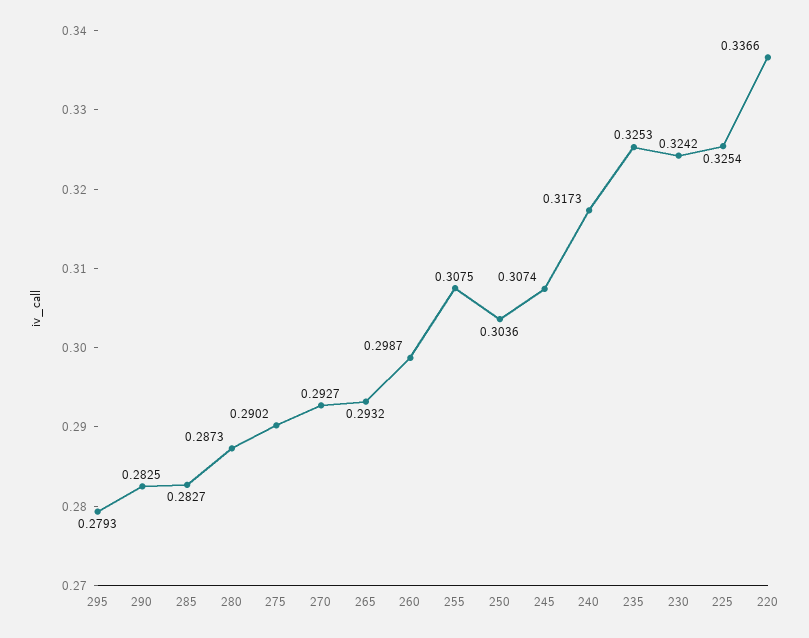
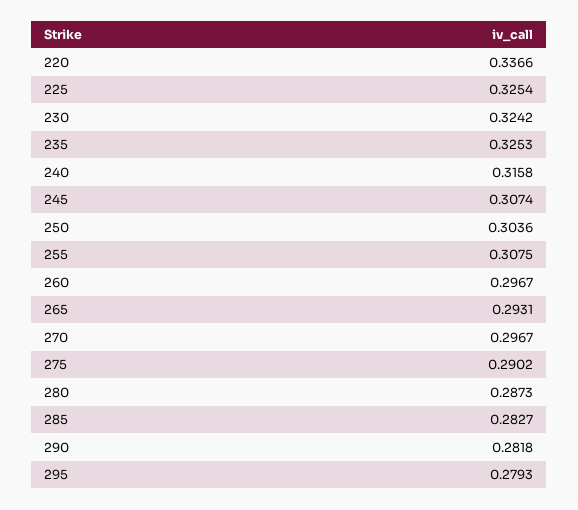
290: 0.2825 -> 0.2818
270: 0.2927 -> 0.2967
265: 0.2932 -> 0.2931
260: 0.2987 -> 0.2967
240: 0.3173 -> 0.3158

